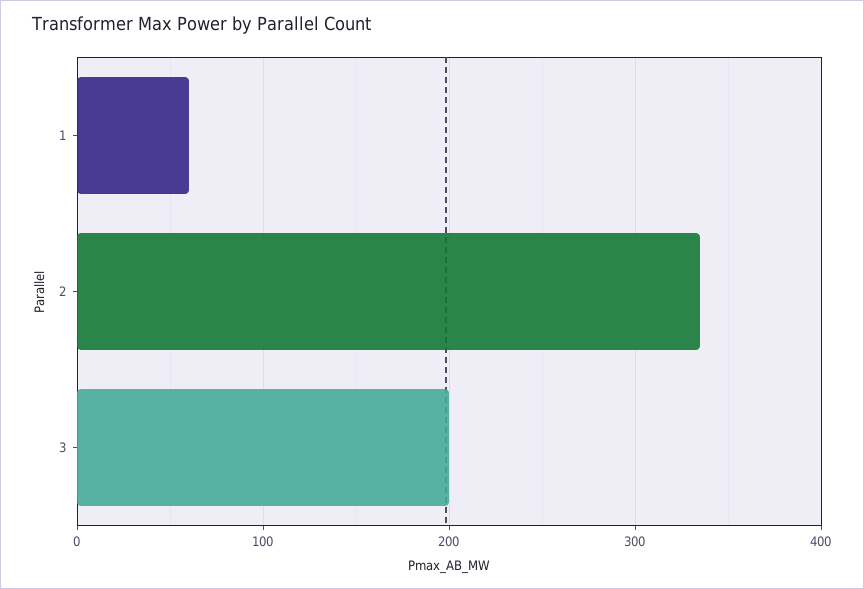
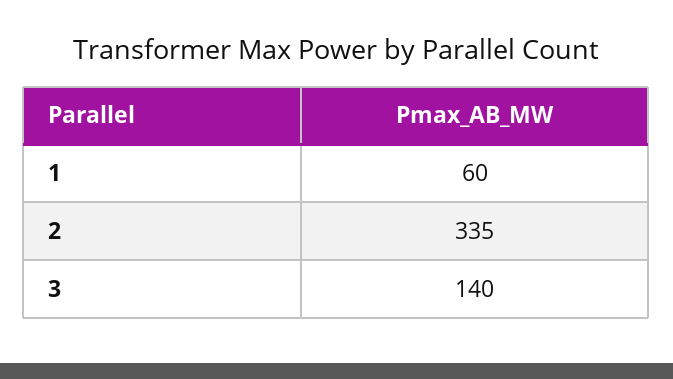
3: 200 -> 140

